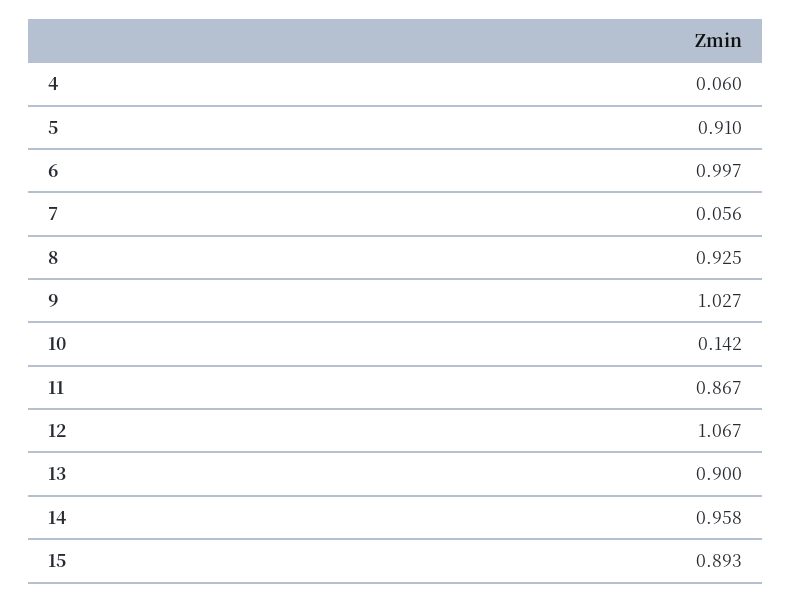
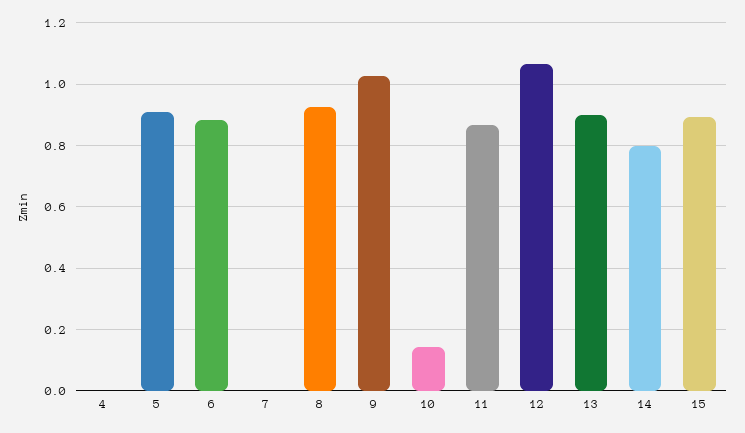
4: 0.06 -> 0
6: 0.997 -> 0.88
7: 0.056 -> 0
14: 0.958 -> 0.8

